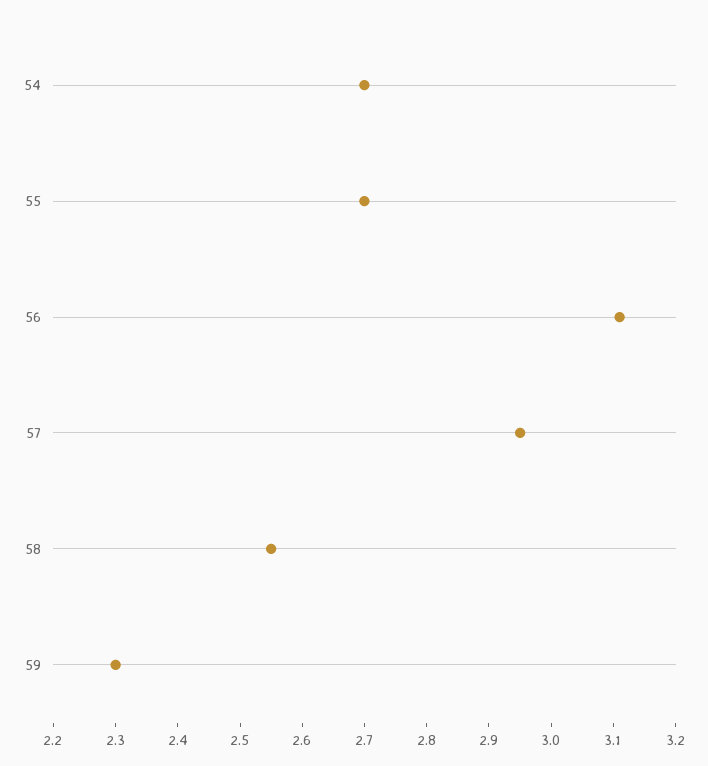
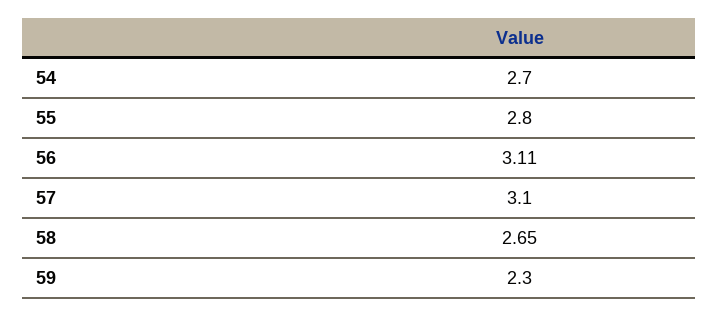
55: 2.7 -> 2.8
57: 2.95 -> 3.1
58: 2.55 -> 2.65

